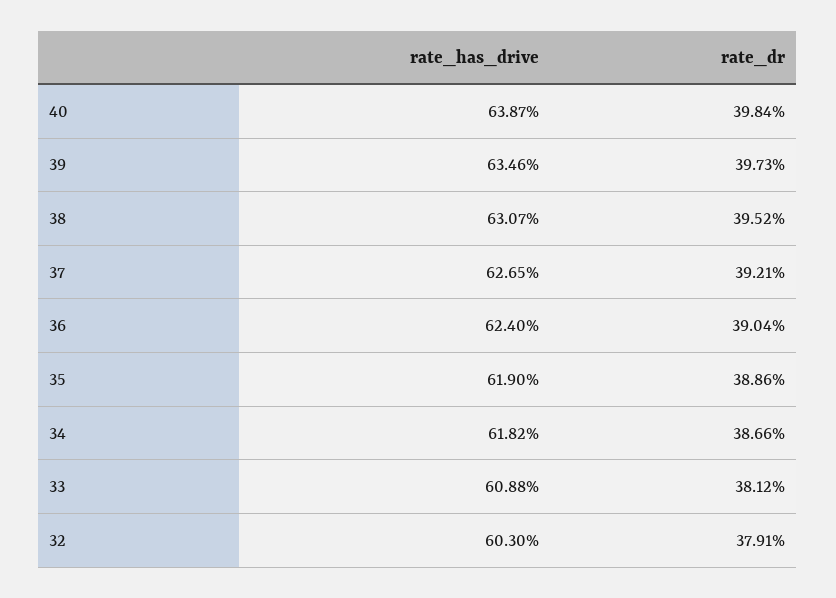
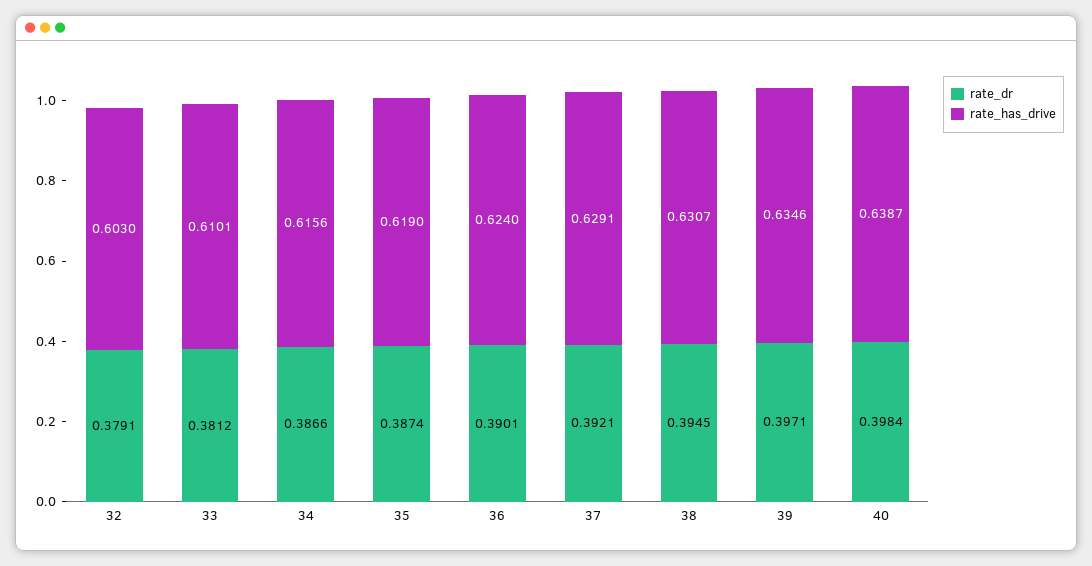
rate_dr, 39: 0.3973 -> 0.3971
rate_dr, 38: 0.3952 -> 0.3945
rate_has_drive, 37: 0.6265 -> 0.6291
rate_dr, 36: 0.3904 -> 0.3901
rate_dr, 35: 0.3886 -> 0.3874
rate_has_drive, 34: 0.6182 -> 0.6156
rate_has_drive, 33: 0.6088 -> 0.6101

